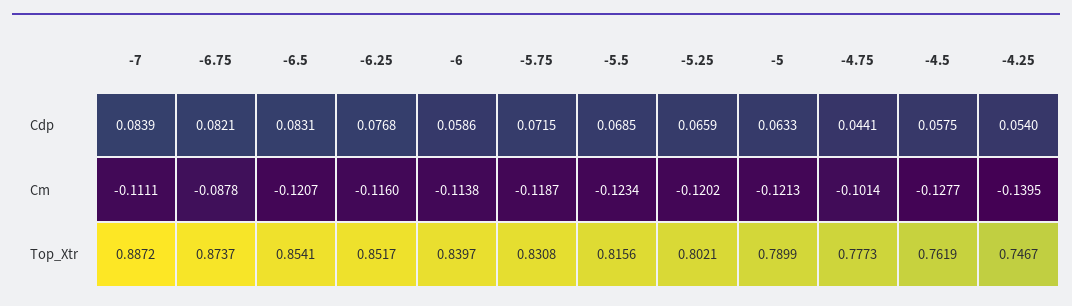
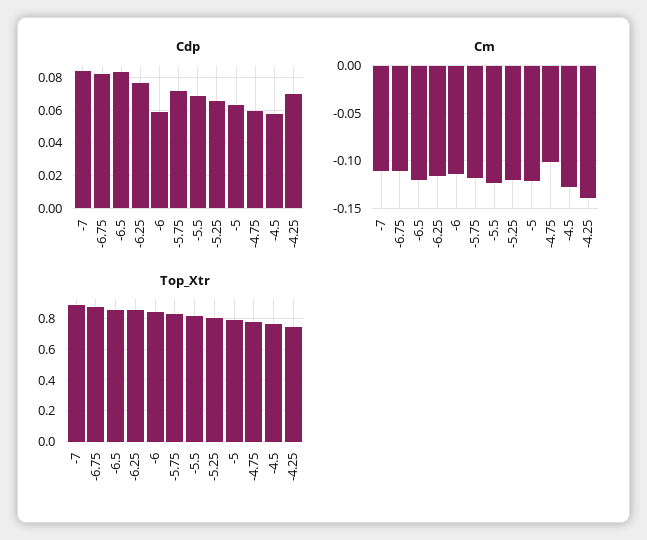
Cdp, -4.75: 0.0441 -> 0.06
Cdp, -4.25: 0.054 -> 0.07
Cm, -6.75: -0.0878 -> -0.11

